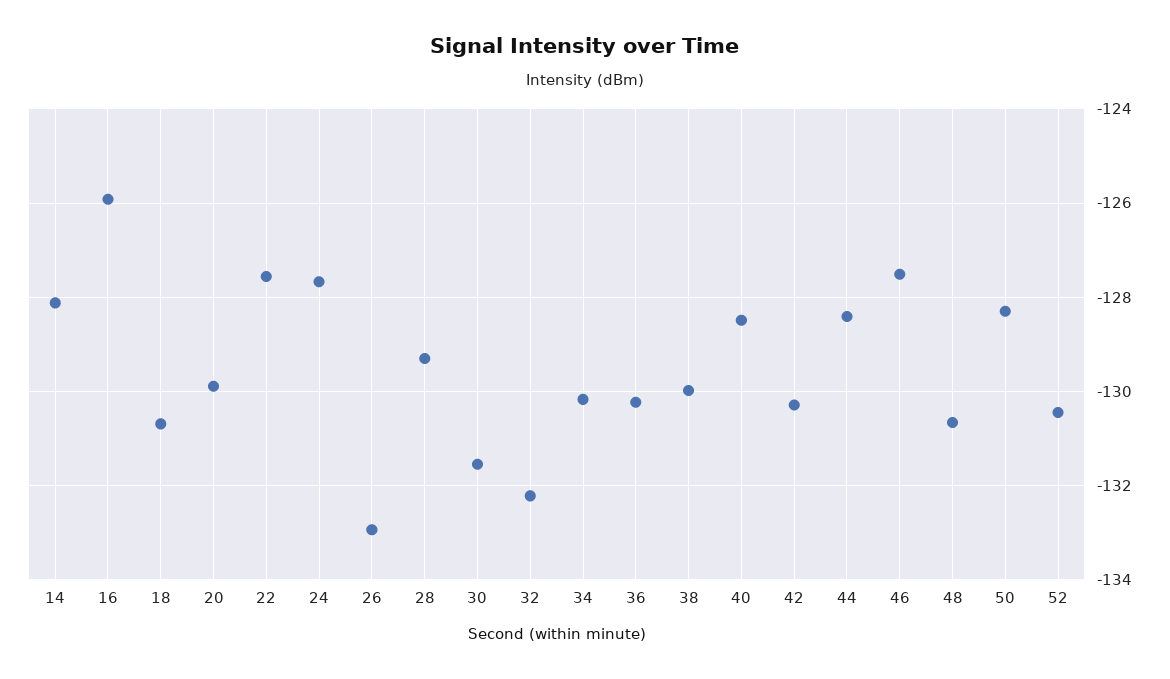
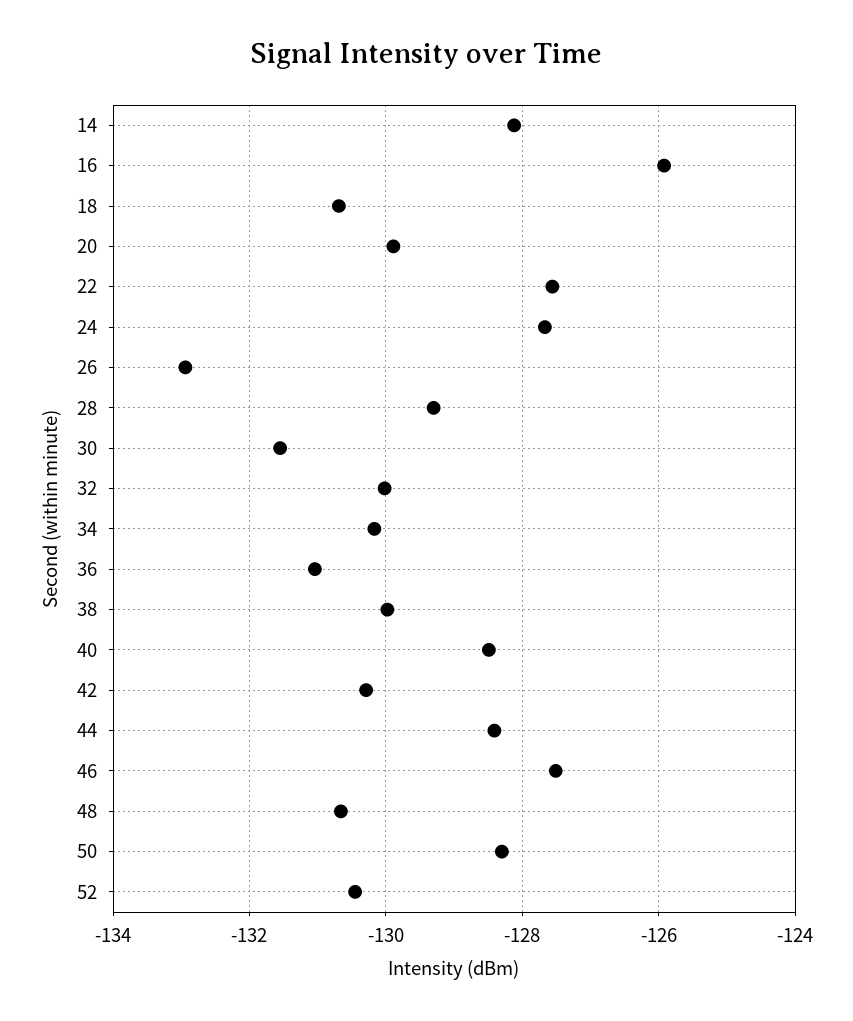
32: -132.2 -> -130
36: -130.2 -> -131

